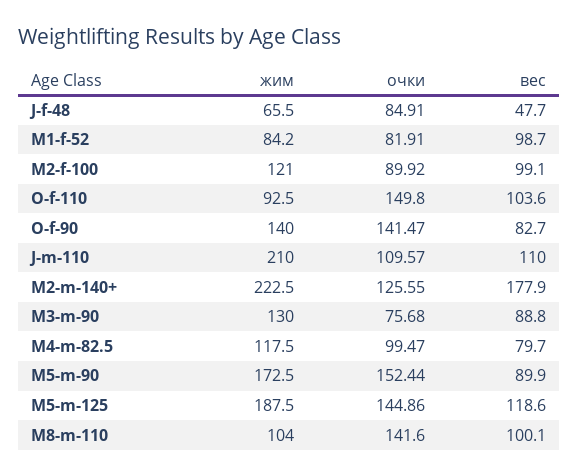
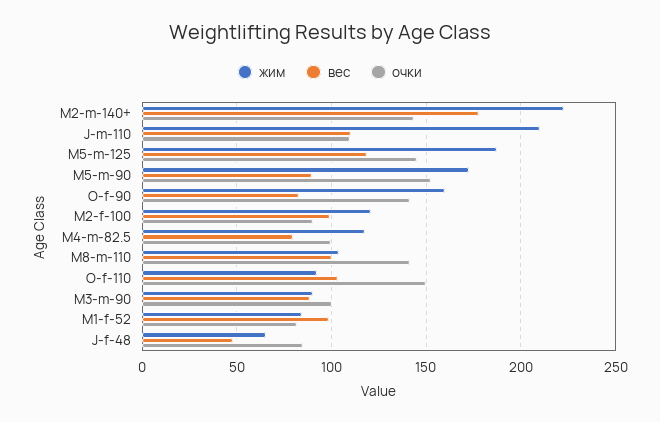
жим, O-f-90: 140 -> 160
очки, M2-m-140+: 125.55 -> 145
жим, M3-m-90: 130 -> 90
очки, M3-m-90: 75.68 -> 100

